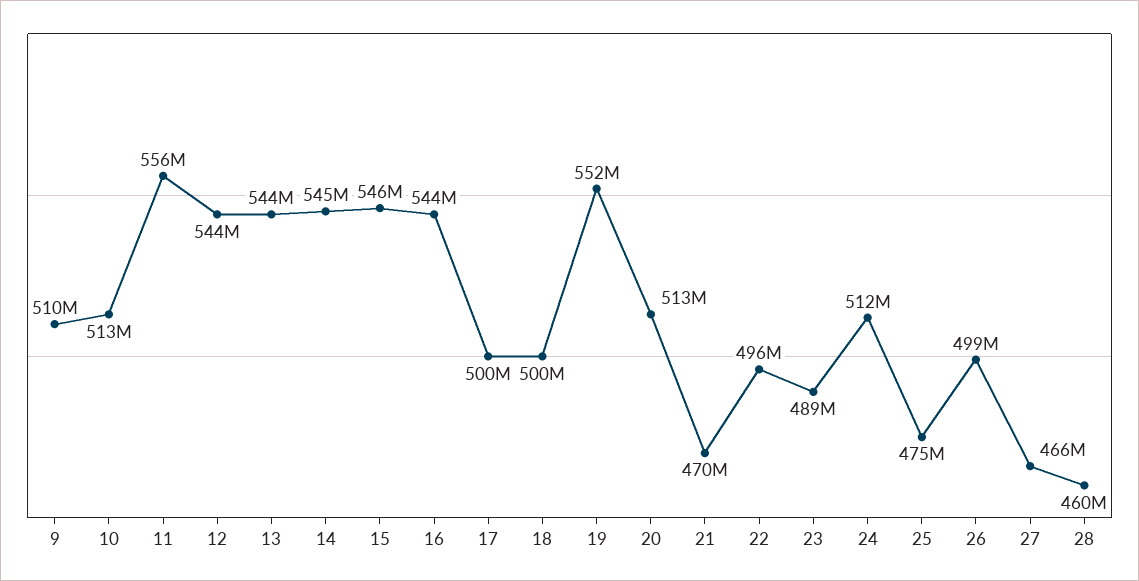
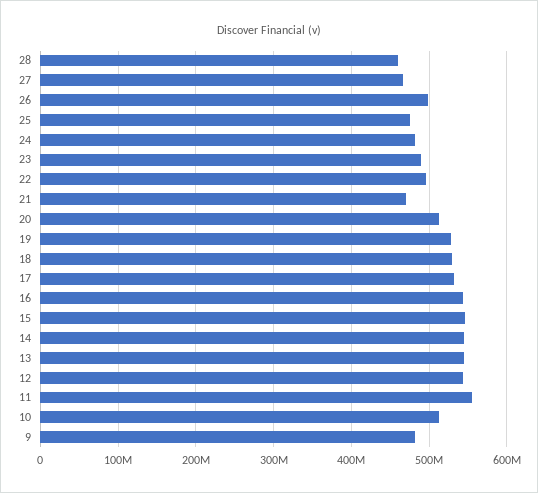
9: 510000000 -> 480000000
17: 500000000 -> 530000000
18: 500000000 -> 530000000
19: 552000000 -> 530000000
24: 512000000 -> 480000000

